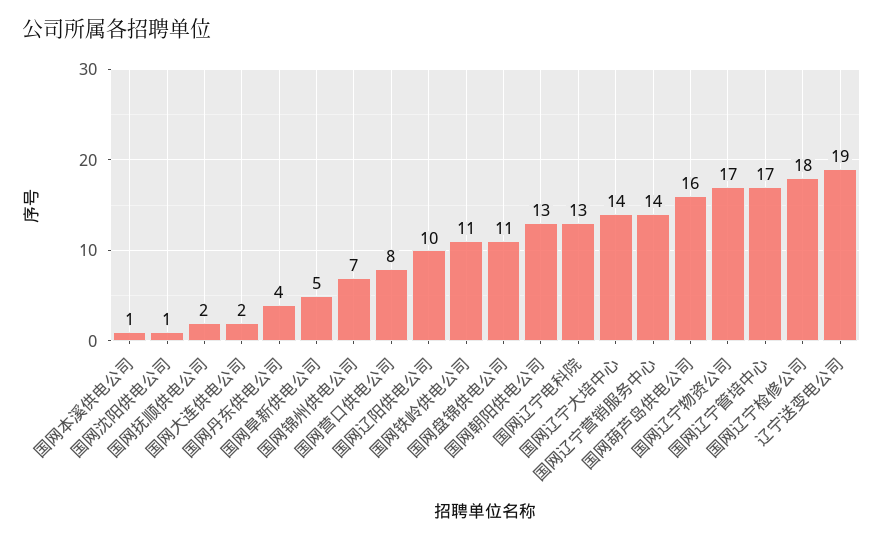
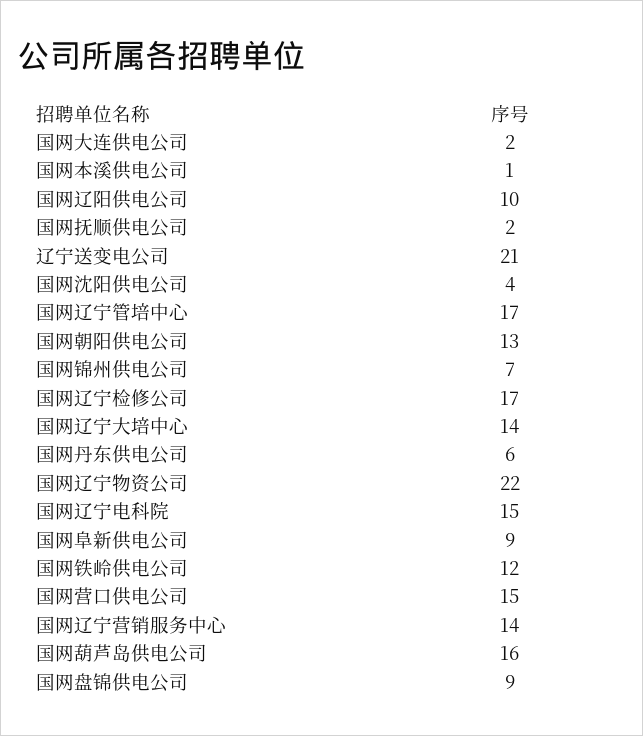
国网沈阳供电公司: 1 -> 4
国网丹东供电公司: 4 -> 6
国网阜新供电公司: 5 -> 9
国网营口供电公司: 8 -> 15
国网铁岭供电公司: 11 -> 12
国网盘锦供电公司: 11 -> 9
国网辽宁电科院: 13 -> 15
国网辽宁物资公司: 17 -> 22
国网辽宁检修公司: 18 -> 17
辽宁送变电公司: 19 -> 21

